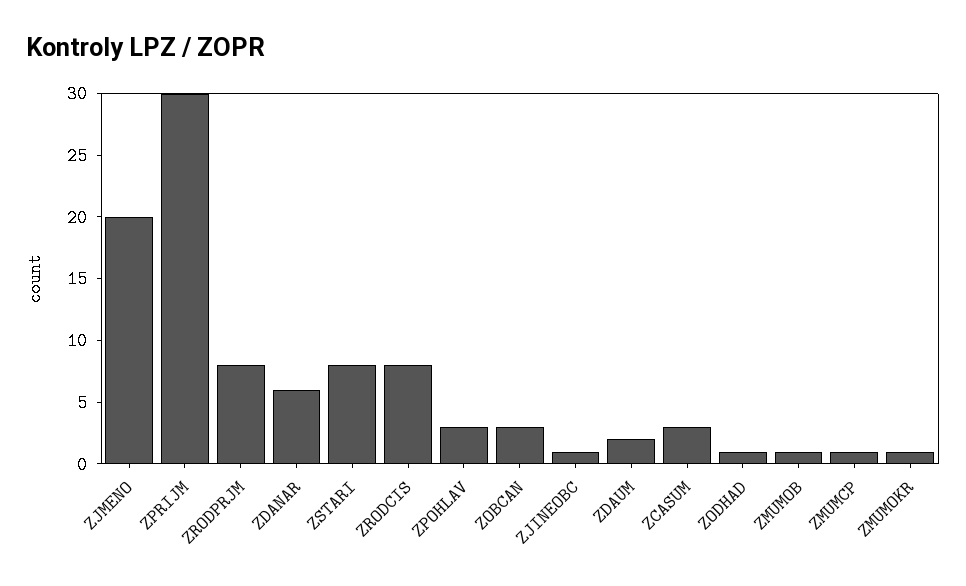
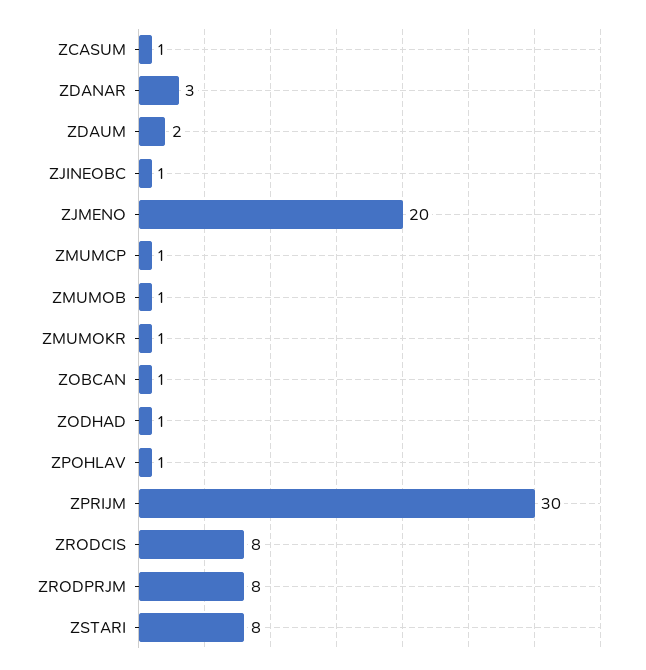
ZDANAR: 6 -> 3
ZPOHLAV: 3 -> 1
ZOBCAN: 3 -> 1
ZCASUM: 3 -> 1

